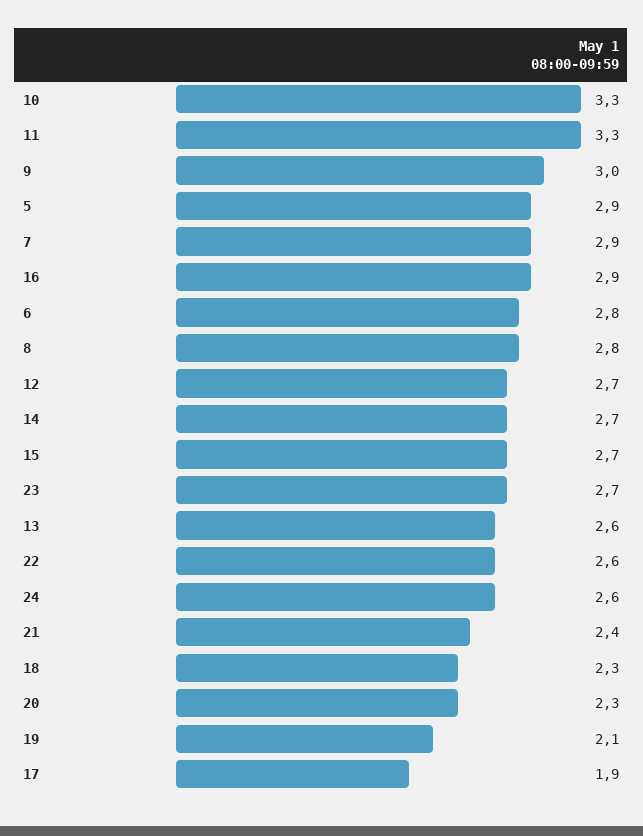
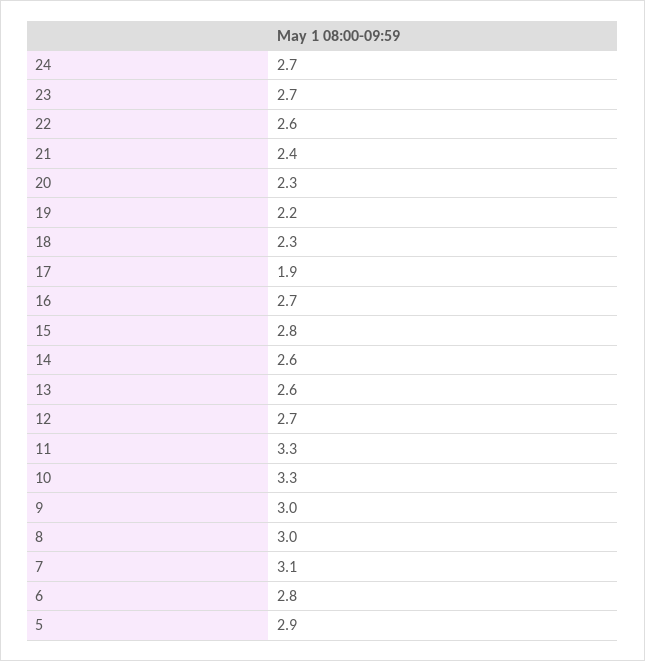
7: 2.9 -> 3.1
16: 2.9 -> 2.7
8: 2.8 -> 3
14: 2.7 -> 2.6
15: 2.7 -> 2.8
24: 2.6 -> 2.7
19: 2.1 -> 2.2

